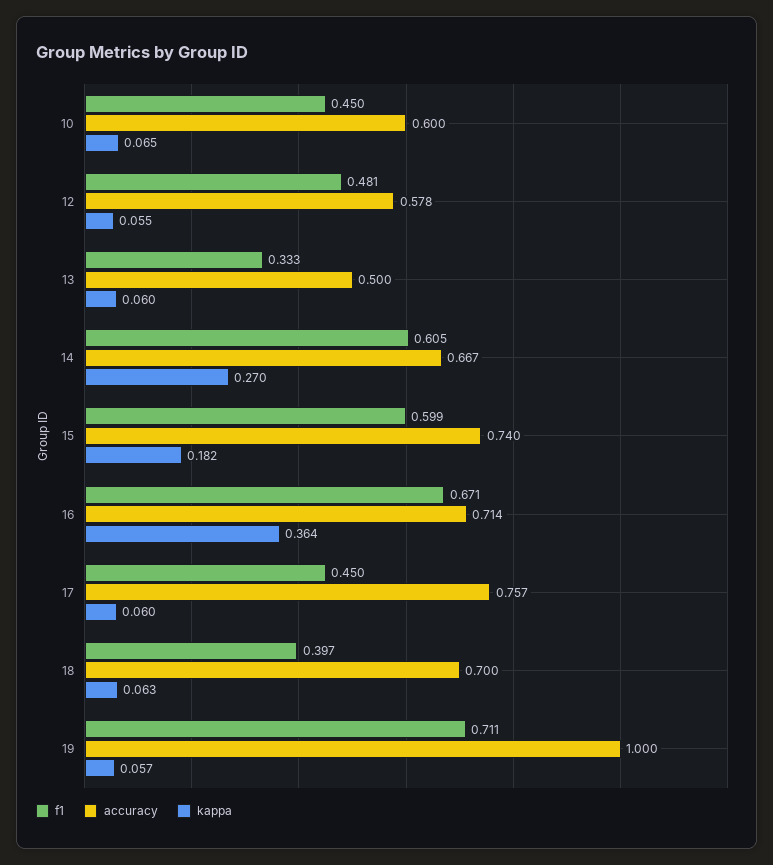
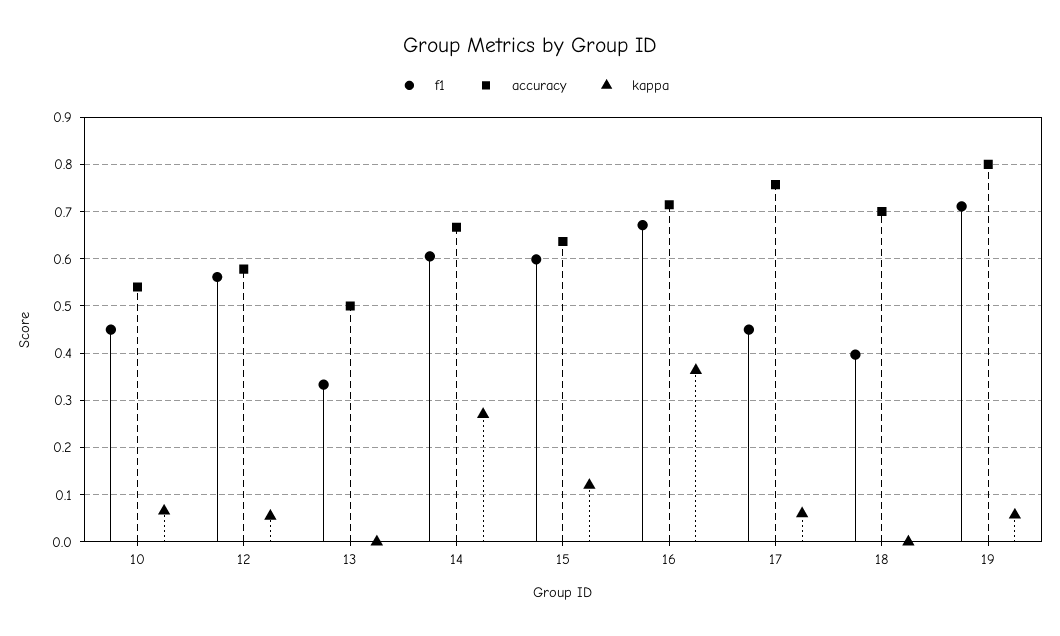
accuracy, 10: 0.6 -> 0.54
f1, 12: 0.481 -> 0.56
kappa, 13: 0.06 -> 0
accuracy, 15: 0.74 -> 0.64
kappa, 15: 0.182 -> 0.12
kappa, 18: 0.063 -> 0
accuracy, 19: 1 -> 0.8

